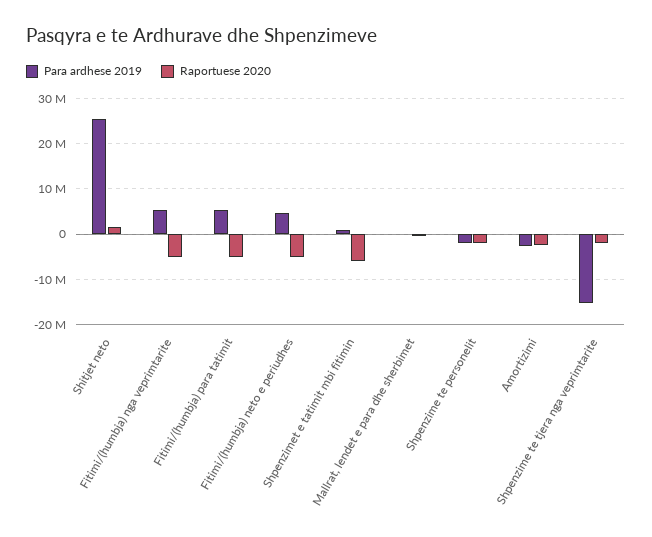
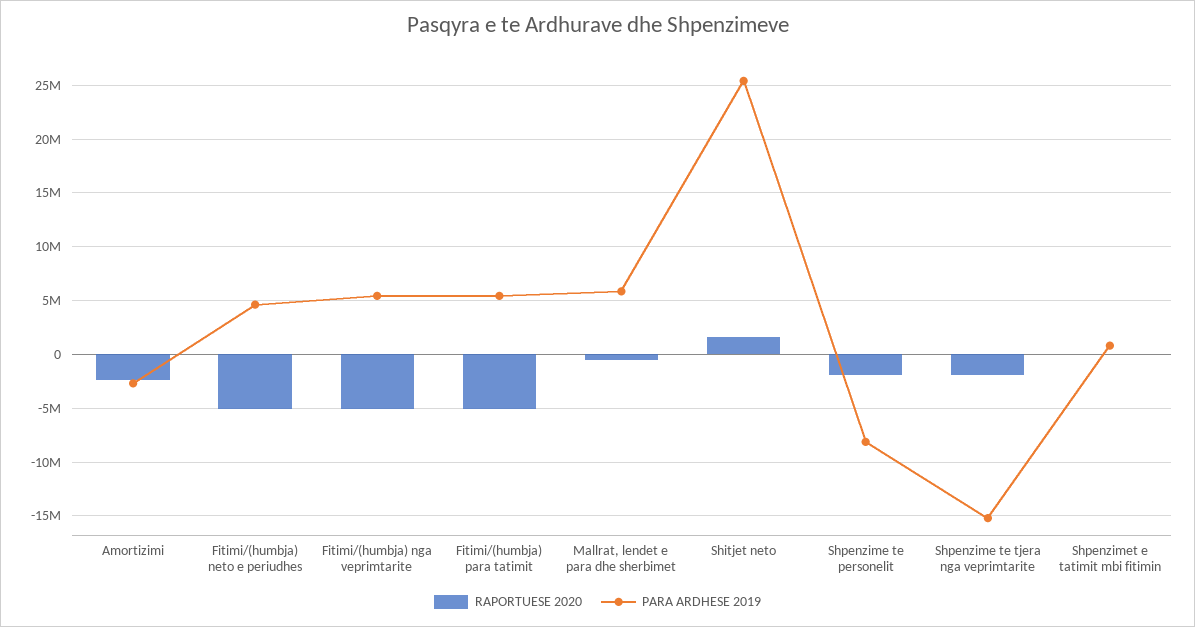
Raportuese 2020, Shpenzimet e tatimit mbi fitimin: -6000000 -> 0
Para ardhese 2019, Mallrat, lendet e para dhe sherbimet: 0 -> 6000000
Para ardhese 2019, Shpenzime te personelit: -2000000 -> -8000000

